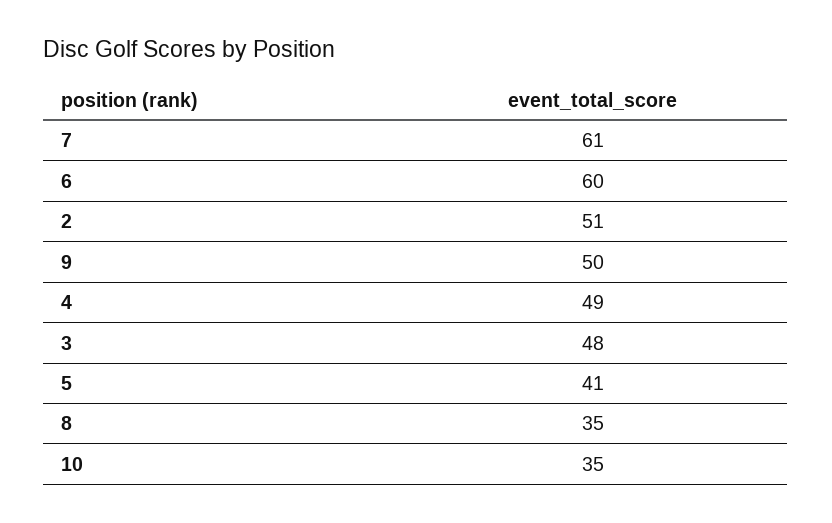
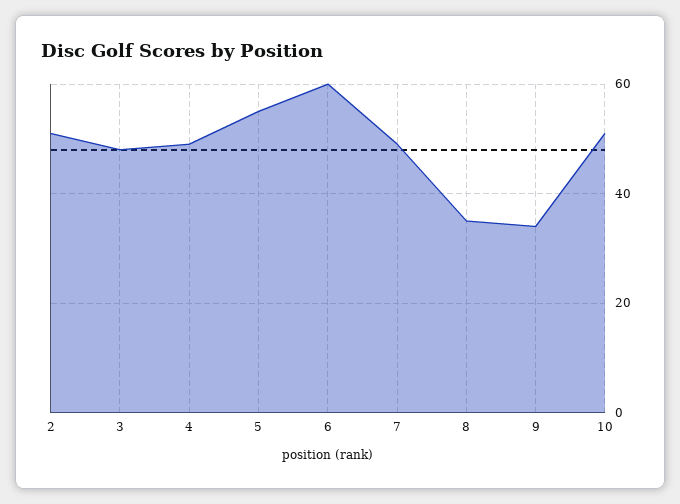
7: 61 -> 50
9: 50 -> 35
5: 41 -> 55
10: 35 -> 50

